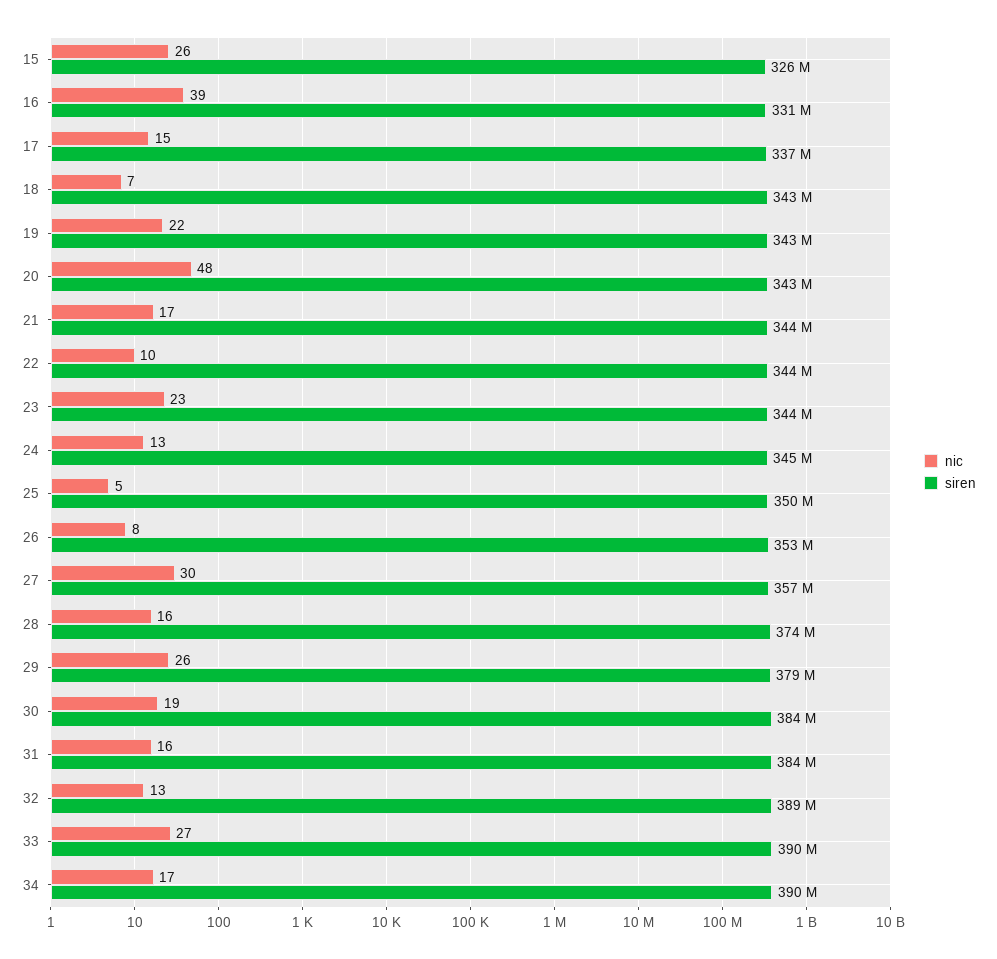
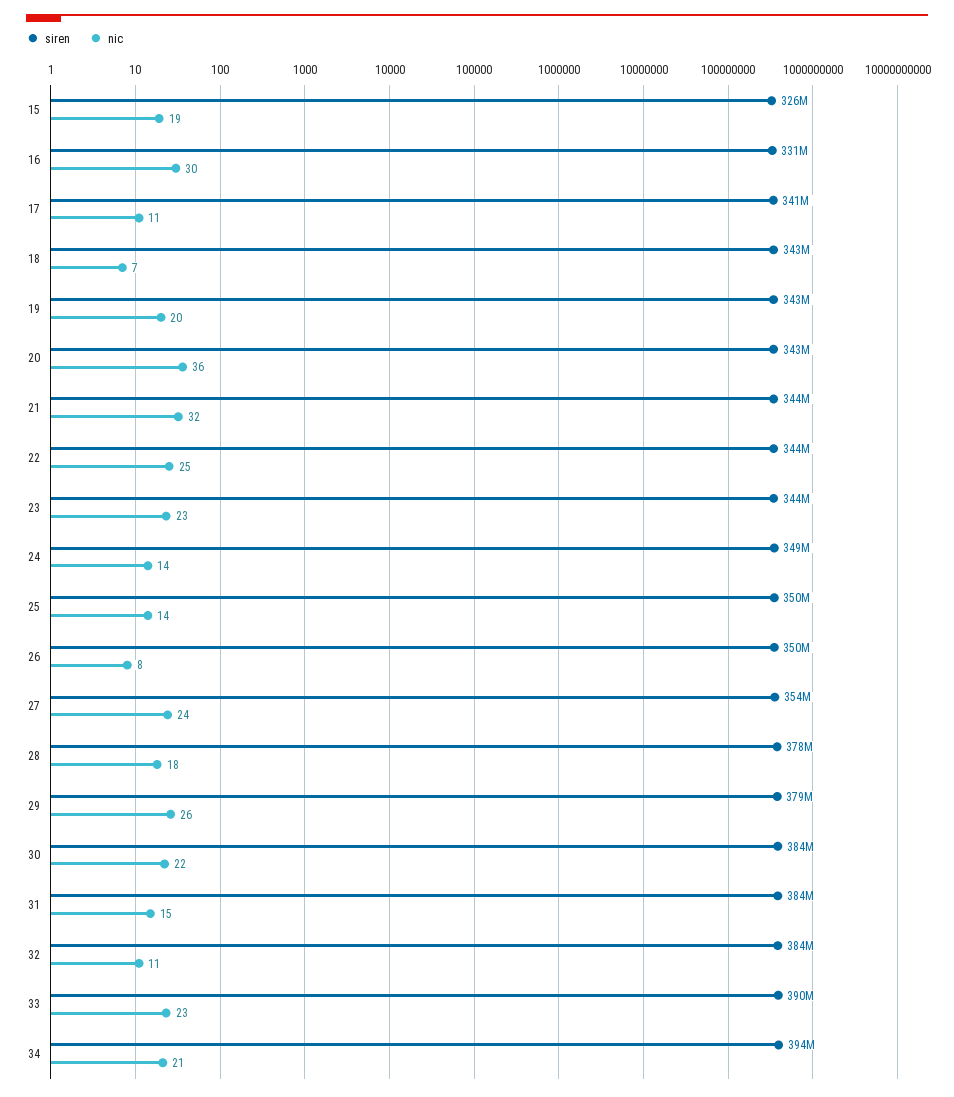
nic, 15: 26 -> 19
nic, 16: 39 -> 30
nic, 17: 15 -> 11
siren, 17: 337000000 -> 341000000
nic, 19: 22 -> 20
nic, 20: 48 -> 36
nic, 21: 17 -> 32
nic, 22: 10 -> 25
nic, 24: 13 -> 14
siren, 24: 345000000 -> 349000000
nic, 25: 5 -> 14
siren, 26: 353000000 -> 350000000
nic, 27: 30 -> 24
siren, 27: 357000000 -> 354000000
nic, 28: 16 -> 18
siren, 28: 374000000 -> 378000000
nic, 30: 19 -> 22
nic, 31: 16 -> 15
nic, 32: 13 -> 11
siren, 32: 389000000 -> 384000000
nic, 33: 27 -> 23
nic, 34: 17 -> 21
siren, 34: 390000000 -> 394000000

